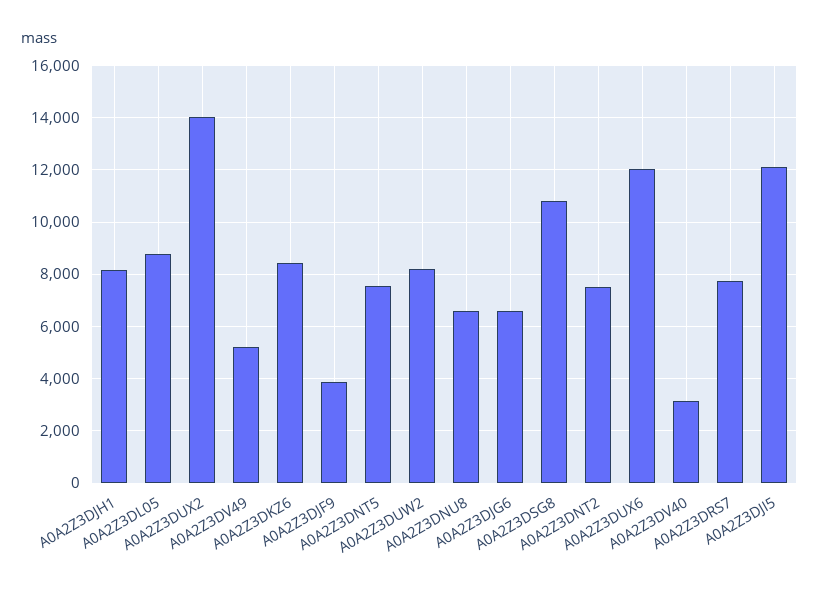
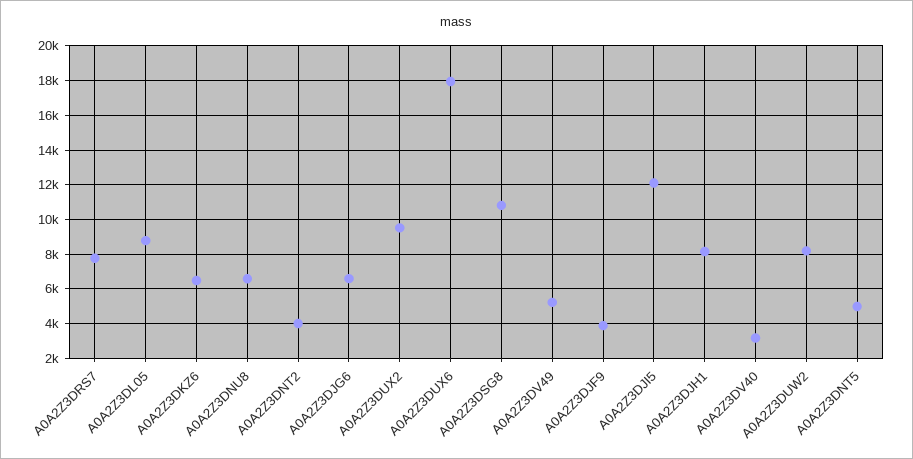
A0A2Z3DUX2: 14000 -> 9500
A0A2Z3DKZ6: 8500 -> 6500
A0A2Z3DNT5: 7500 -> 5000
A0A2Z3DNT2: 7500 -> 4000
A0A2Z3DUX6: 12000 -> 18000

